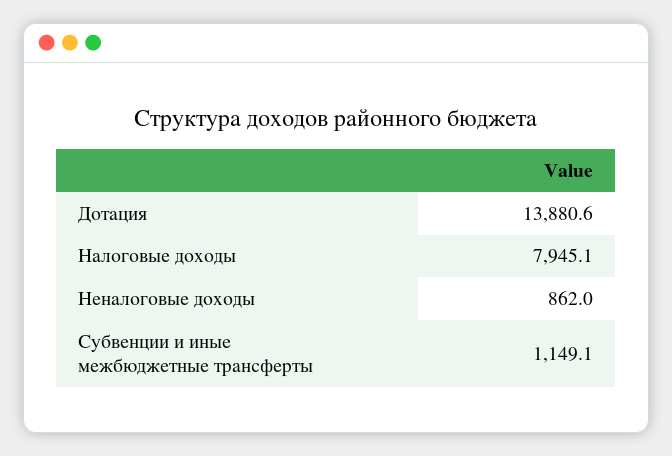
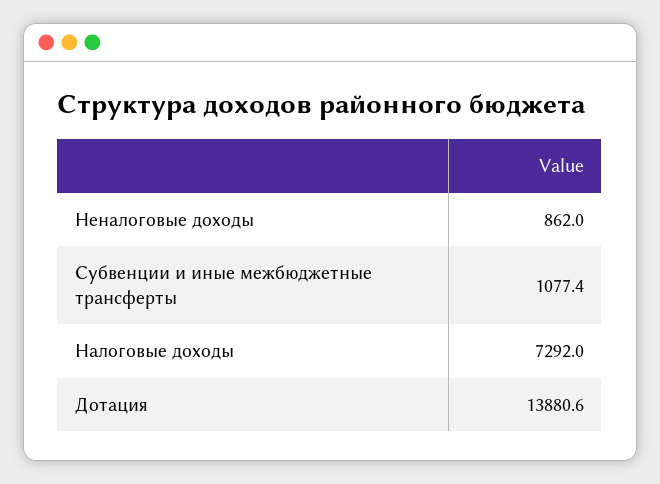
Налоговые доходы: 7945.1 -> 7292
Субвенции и иные межбюджетные трансферты: 1149.1 -> 1077.4

